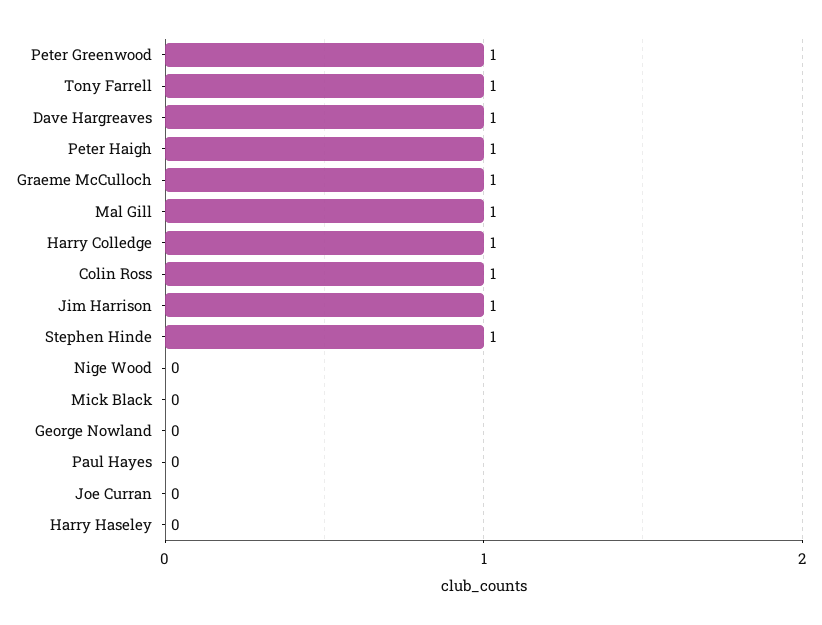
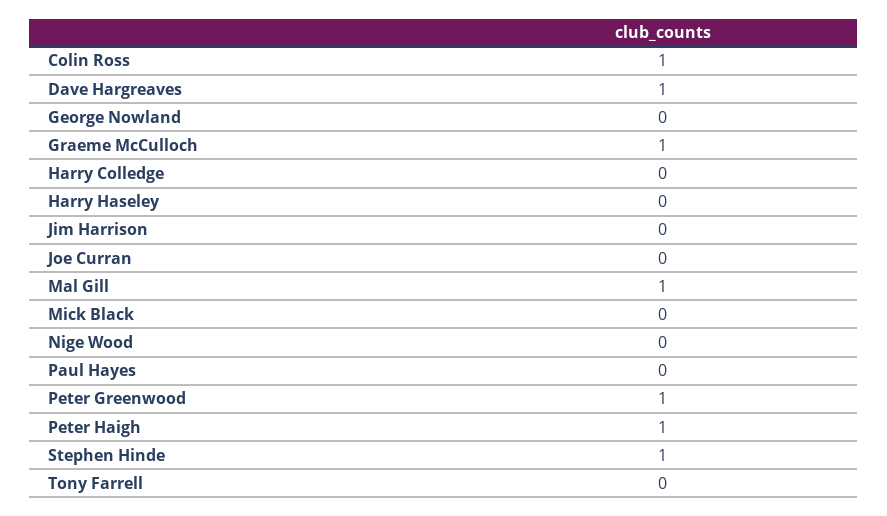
Tony Farrell: 1 -> 0
Harry Colledge: 1 -> 0
Jim Harrison: 1 -> 0

